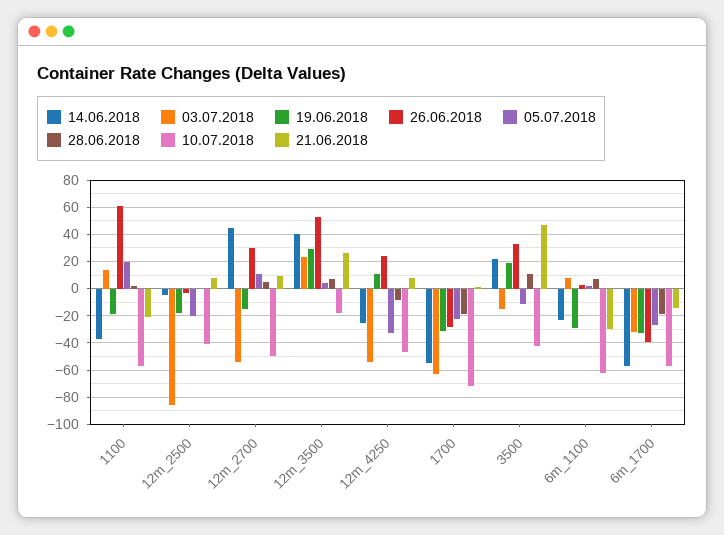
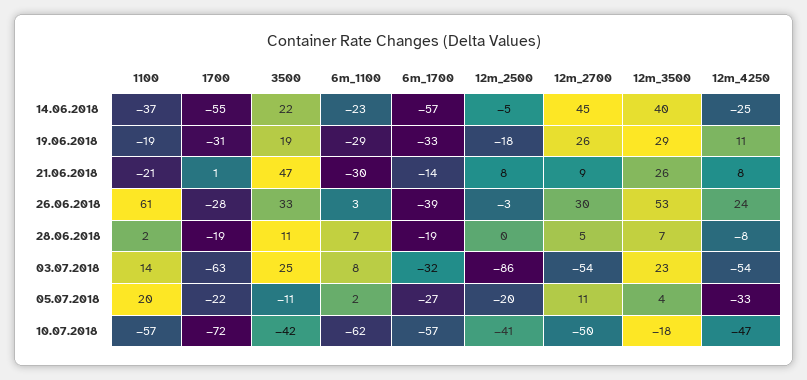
19.06.2018, 12m_2700: -15 -> 26
03.07.2018, 3500: -15 -> 25

